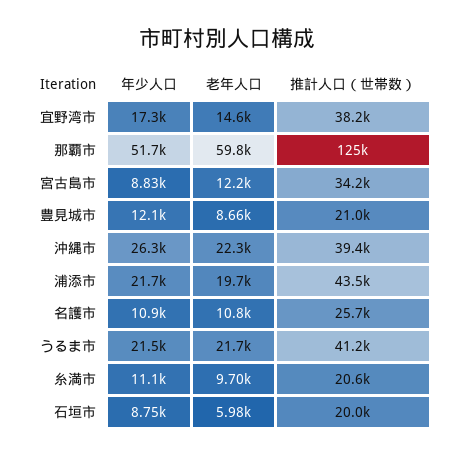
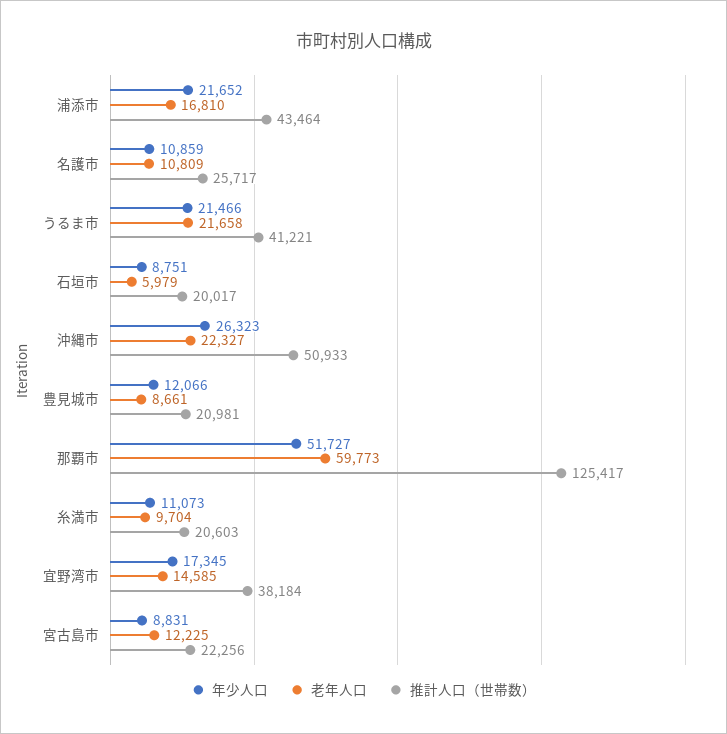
推計人口（世帯数）, 宮古島市: 34200 -> 22256
推計人口（世帯数）, 沖縄市: 39400 -> 50933
老年人口, 浦添市: 19700 -> 16810

